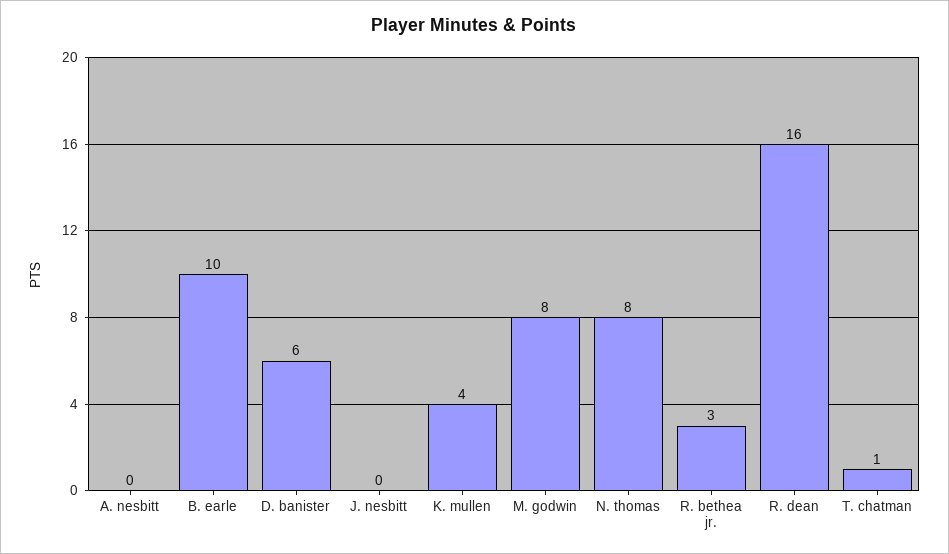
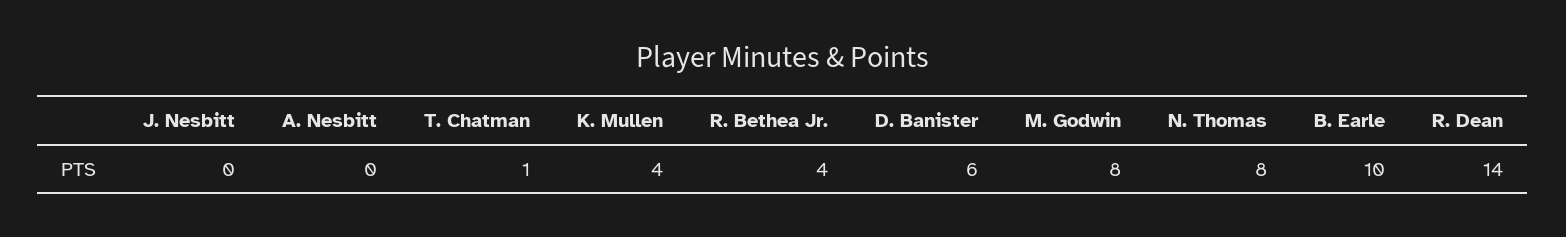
R. bethea jr.: 3 -> 4
R. dean: 16 -> 14

